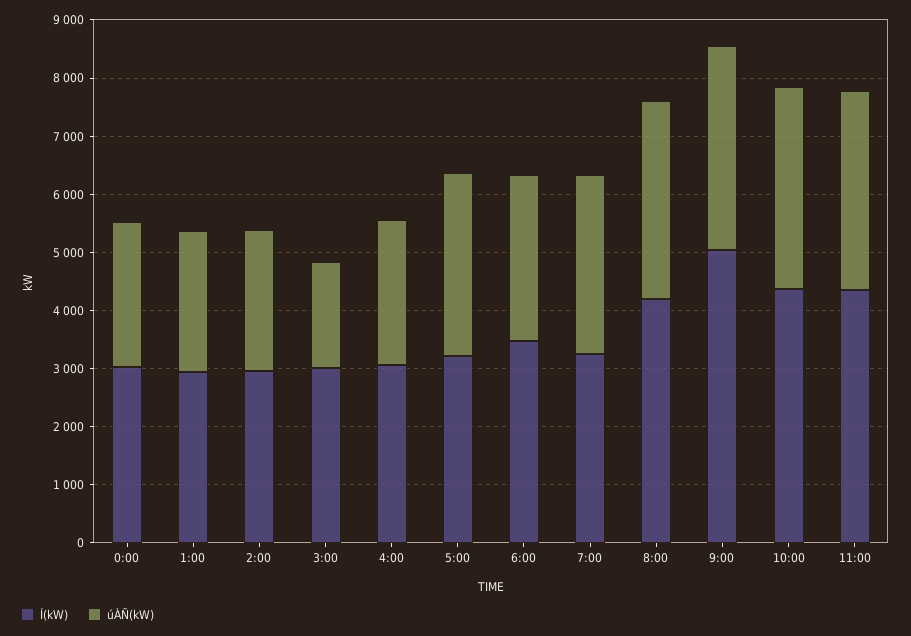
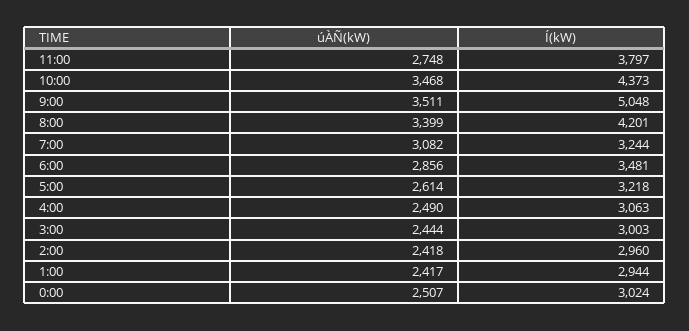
úÀÑ(kW), 3:00: 1800 -> 2444
úÀÑ(kW), 5:00: 3200 -> 2614
Í(kW), 11:00: 4400 -> 3797
úÀÑ(kW), 11:00: 3400 -> 2748

